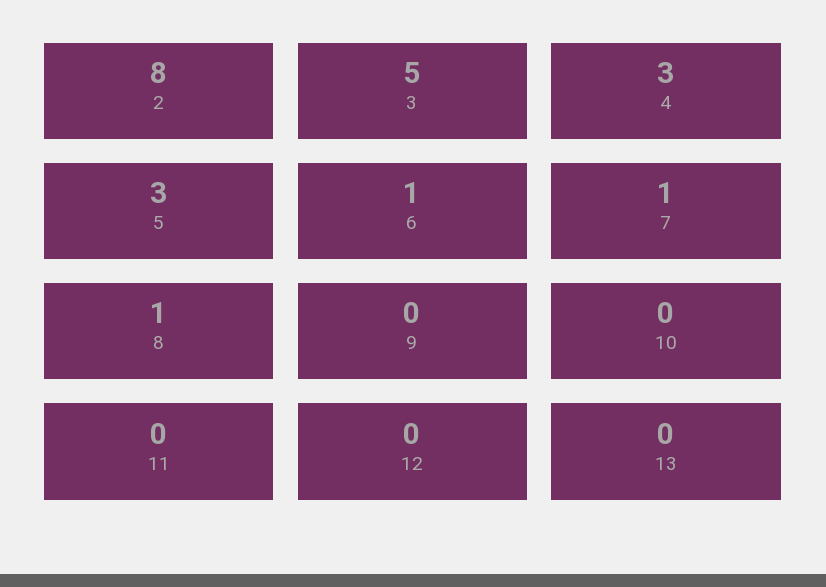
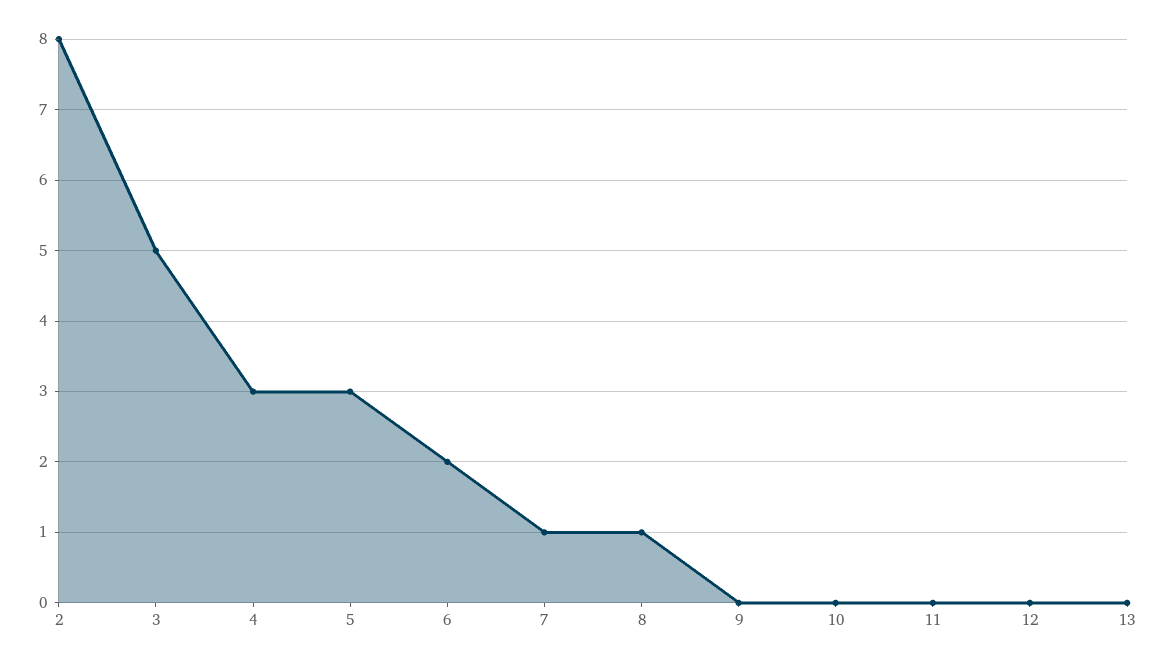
6: 1 -> 2

